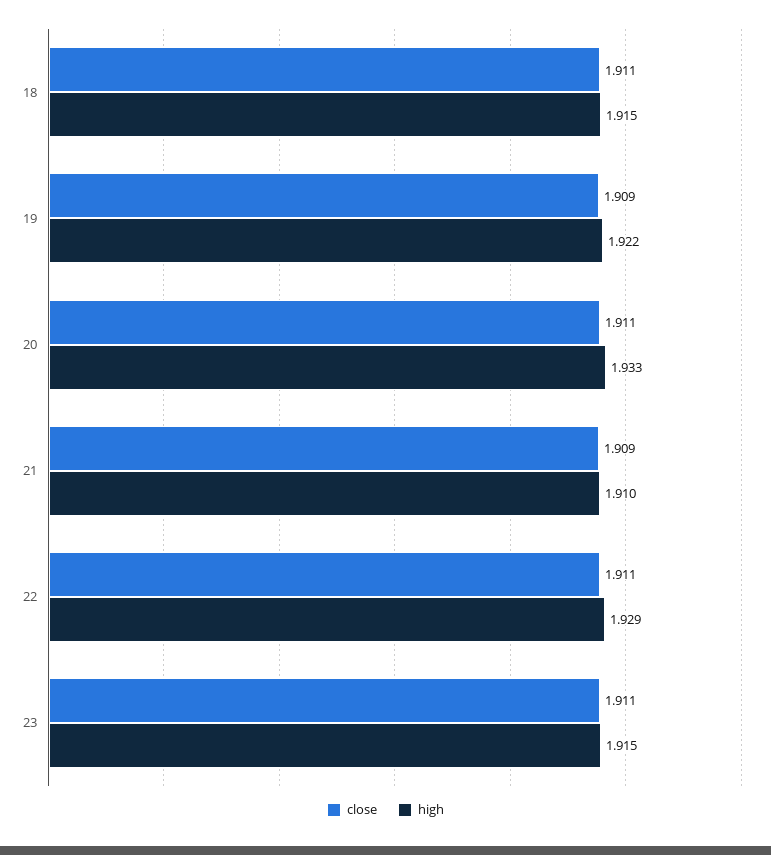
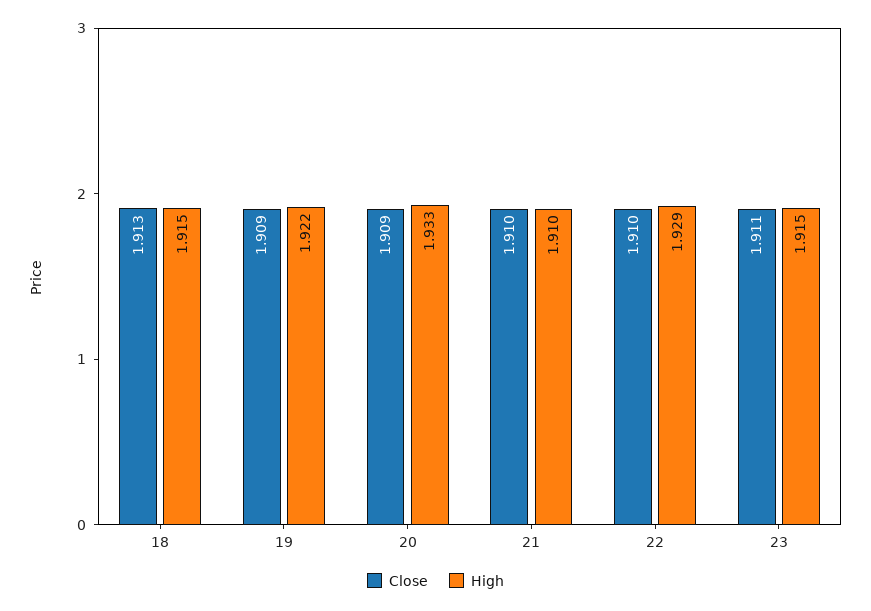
close, 18: 1.911 -> 1.913
close, 20: 1.911 -> 1.909
close, 21: 1.909 -> 1.91
close, 22: 1.911 -> 1.91

